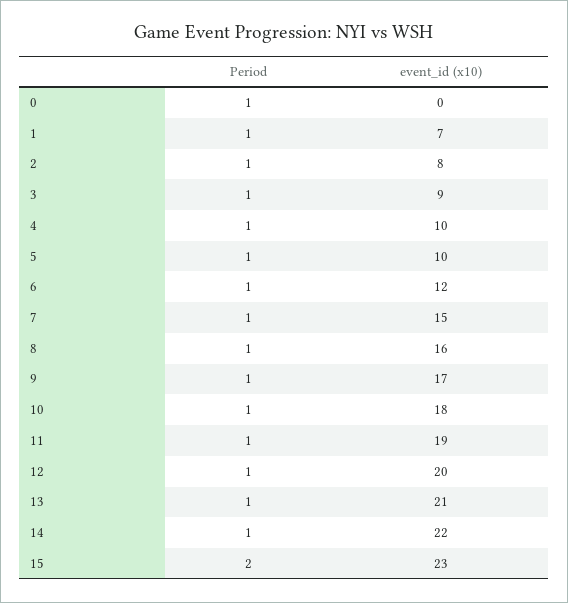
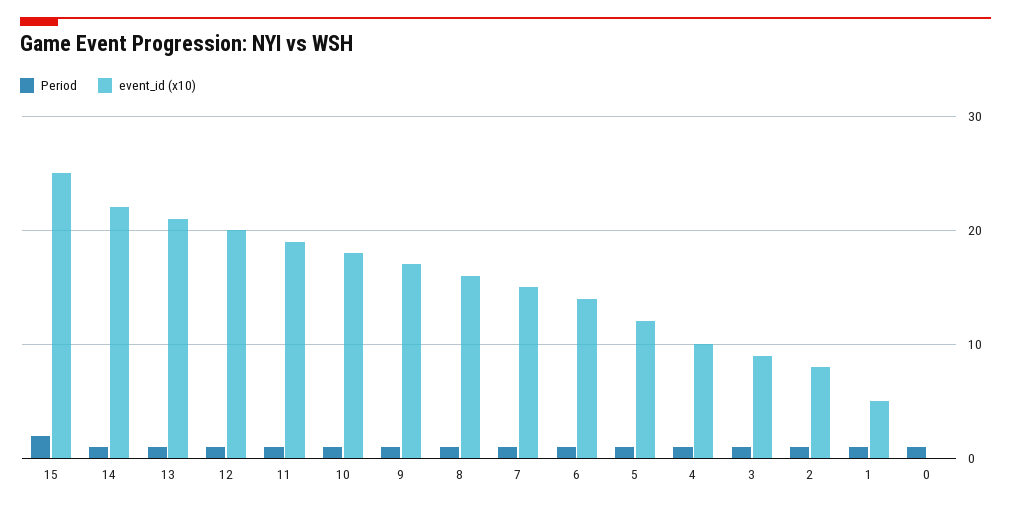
event_id (x10), 1: 7 -> 5
event_id (x10), 5: 10 -> 12
event_id (x10), 6: 12 -> 14
event_id (x10), 15: 23 -> 25

